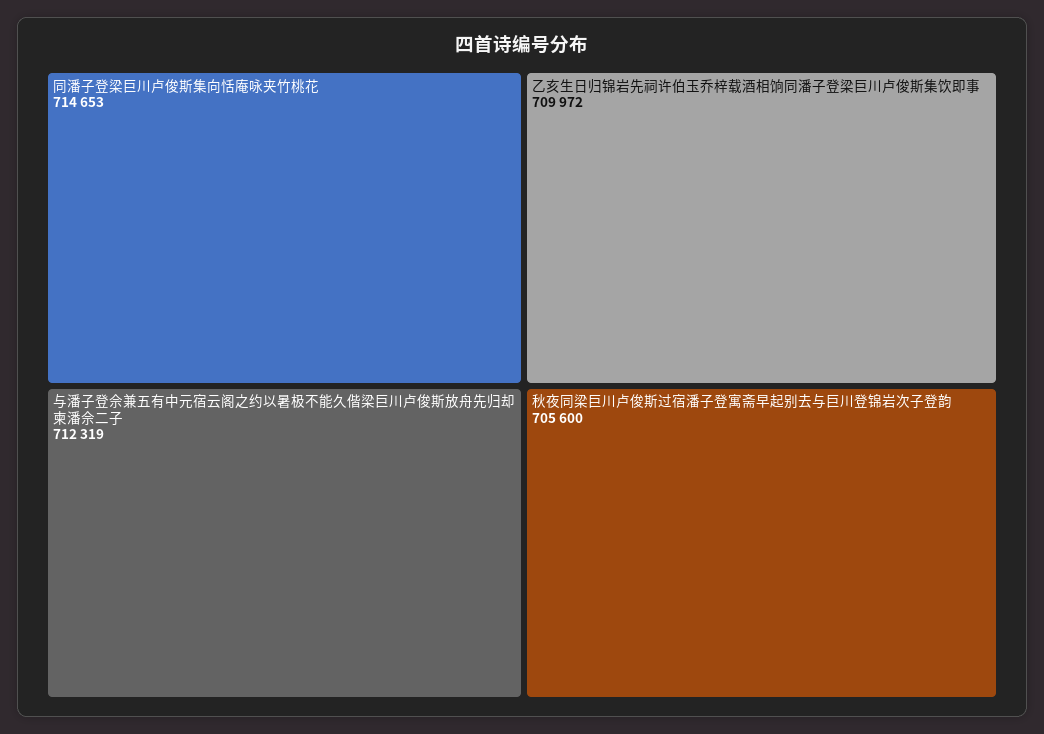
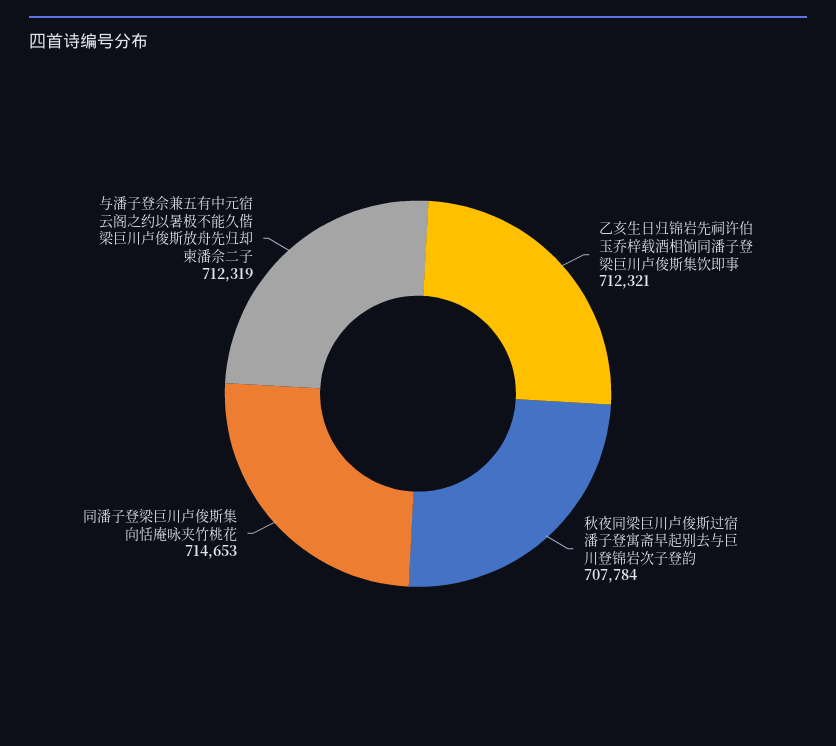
乙亥生日归锦岩先祠许伯玉乔梓载酒相饷同潘子登梁巨川卢俊斯集饮即事: 709972 -> 712321
秋夜同梁巨川卢俊斯过宿潘子登寓斋早起别去与巨川登锦岩次子登韵: 705600 -> 707784

